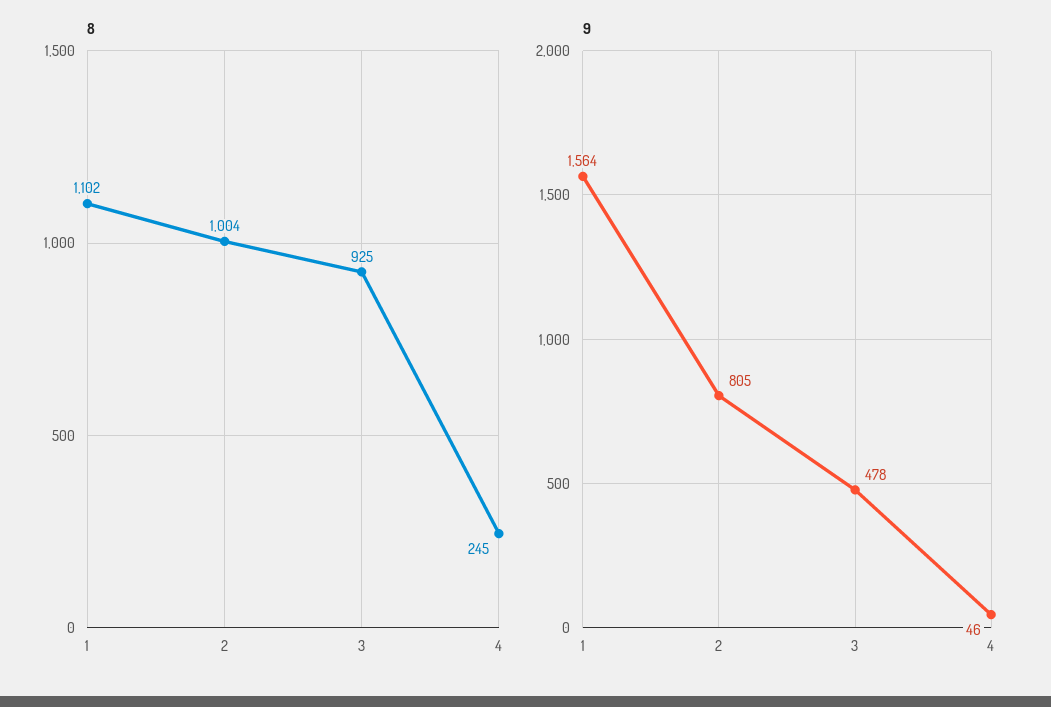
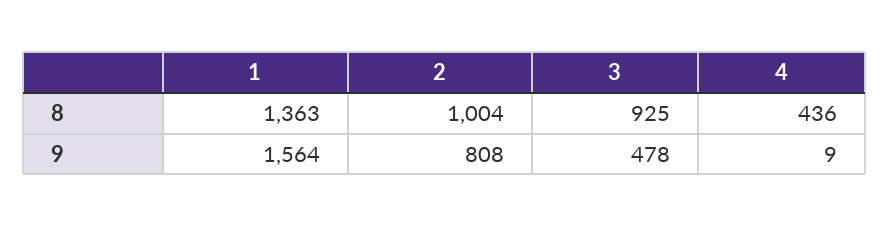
8, 1: 1102 -> 1363
8, 4: 245 -> 436
9, 2: 805 -> 808
9, 4: 46 -> 9

